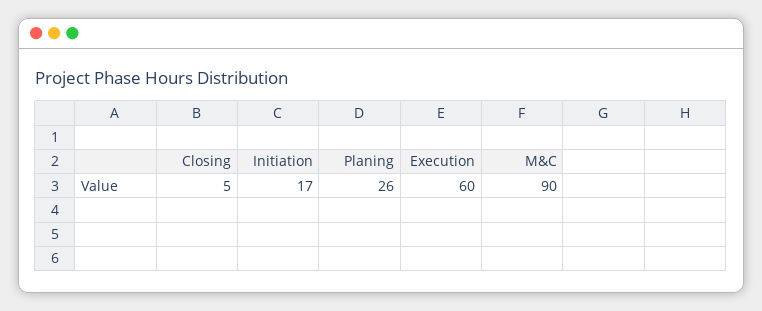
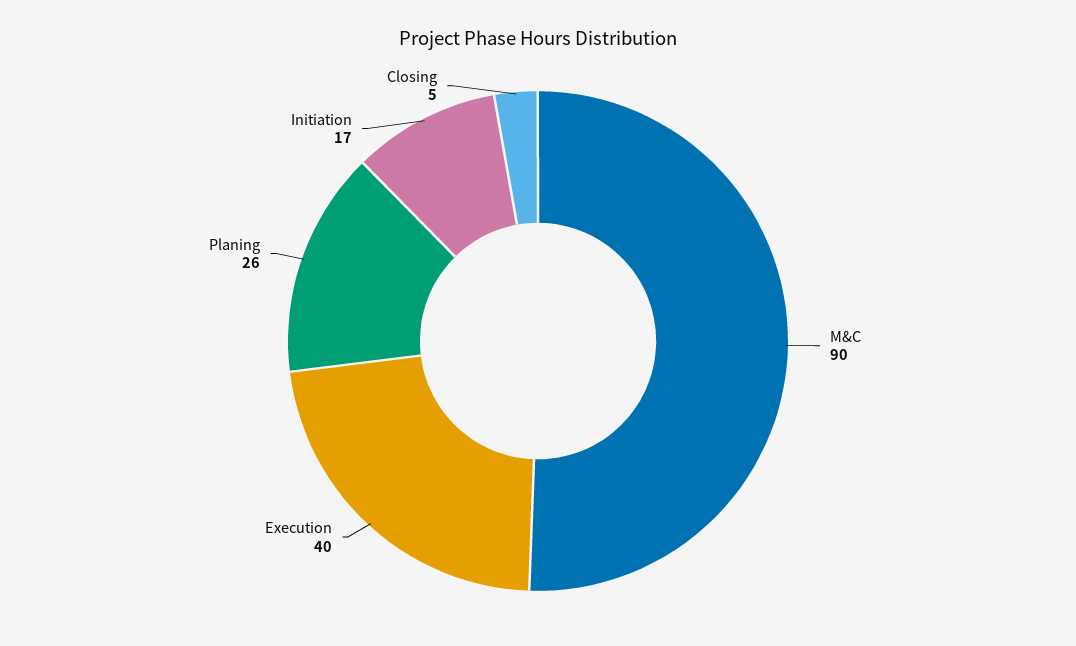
Execution: 60 -> 40

